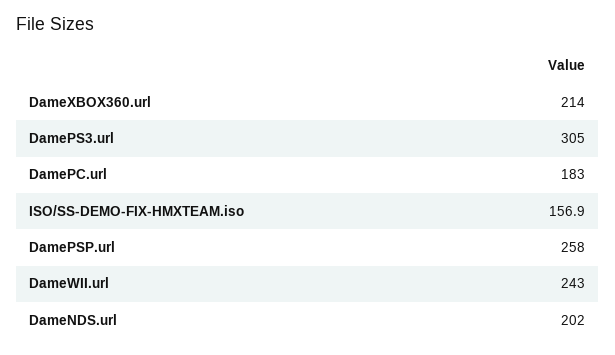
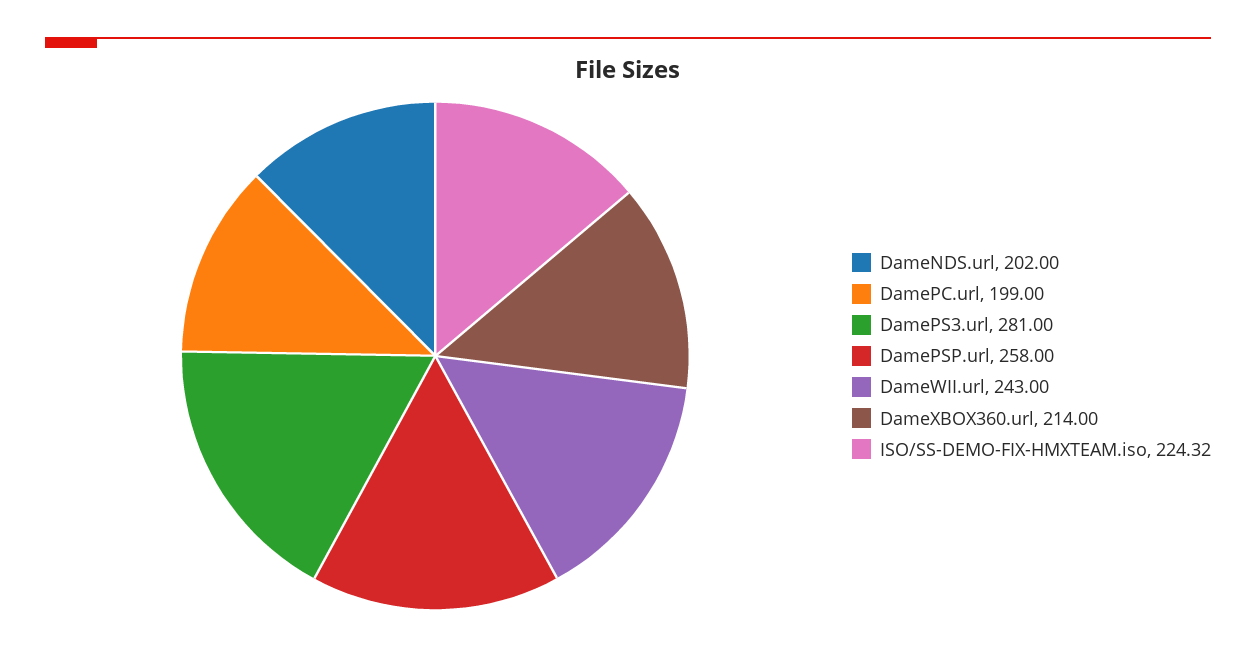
DamePS3.url: 305 -> 281
DamePC.url: 183 -> 199
ISO/SS-DEMO-FIX-HMXTEAM.iso: 156.9 -> 224.32

